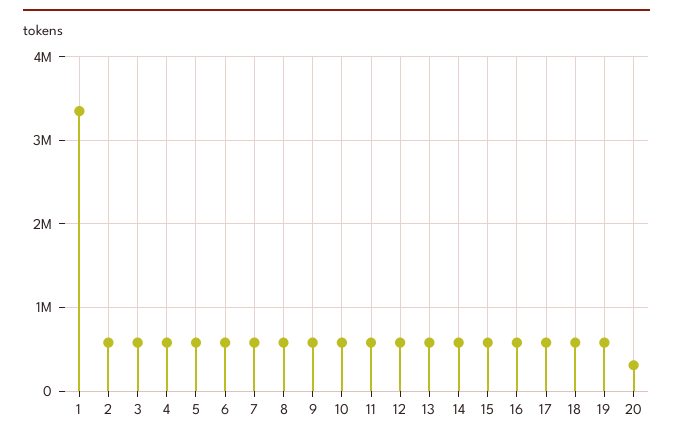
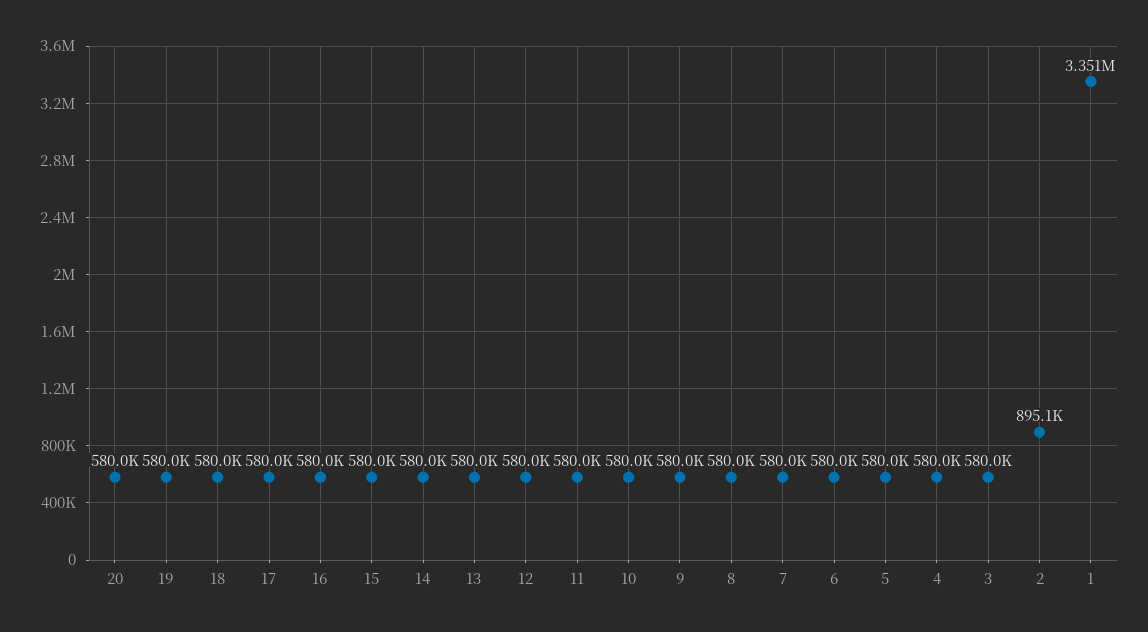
2: 600000 -> 895100
20: 300000 -> 580000

